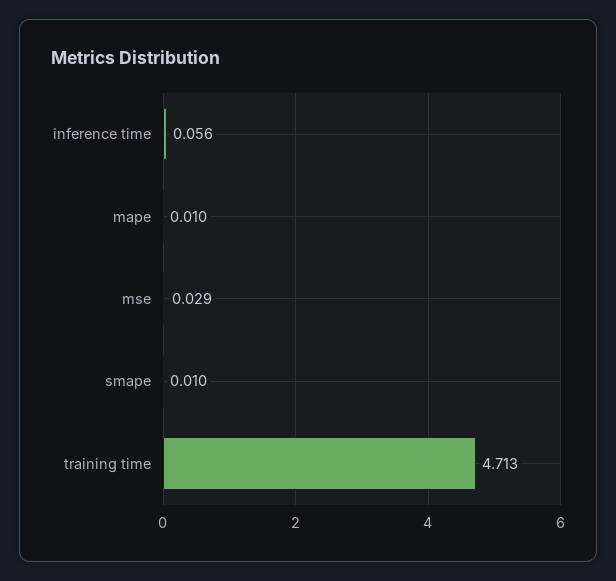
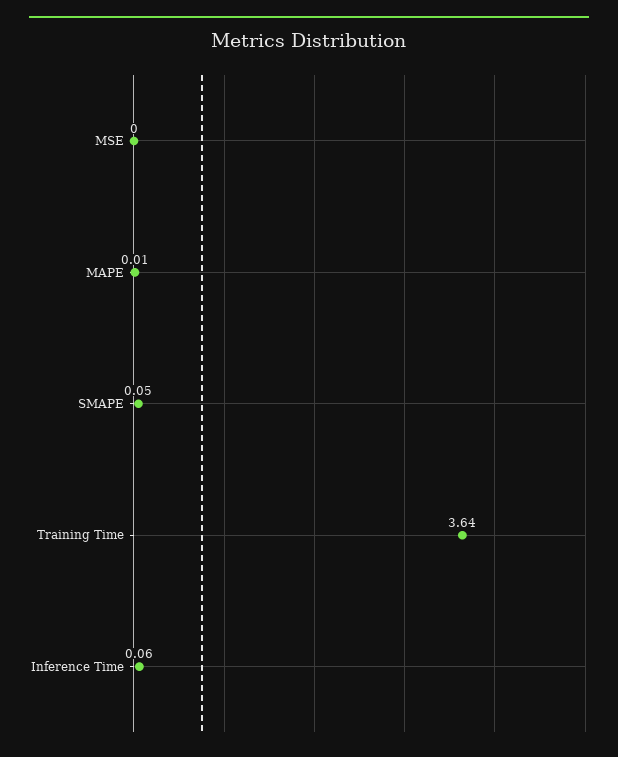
mse: 0.029 -> 0
smape: 0.01 -> 0.05
training time: 4.713 -> 3.64

